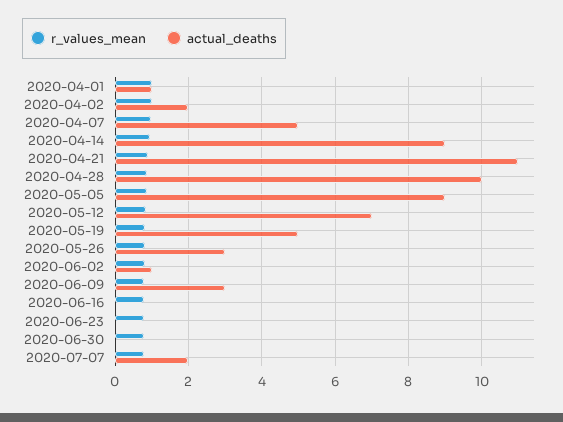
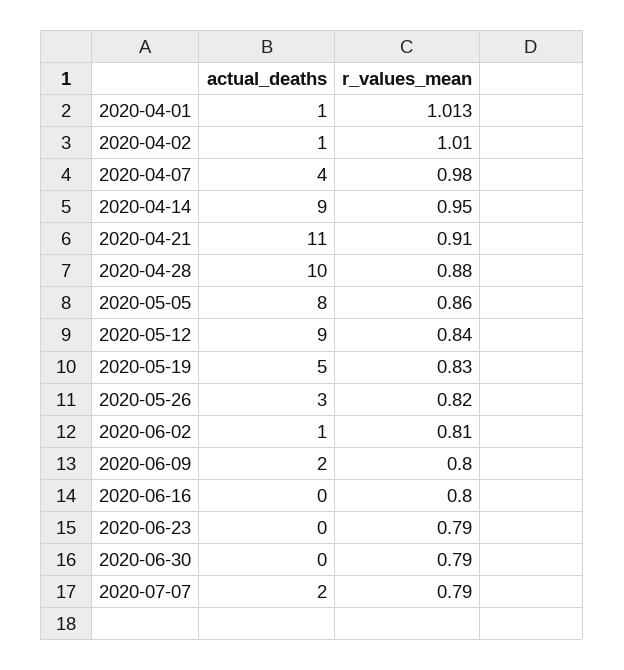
actual_deaths, 2020-04-02: 2 -> 1
actual_deaths, 2020-04-07: 5 -> 4
actual_deaths, 2020-05-05: 9 -> 8
actual_deaths, 2020-05-12: 7 -> 9
actual_deaths, 2020-06-09: 3 -> 2

